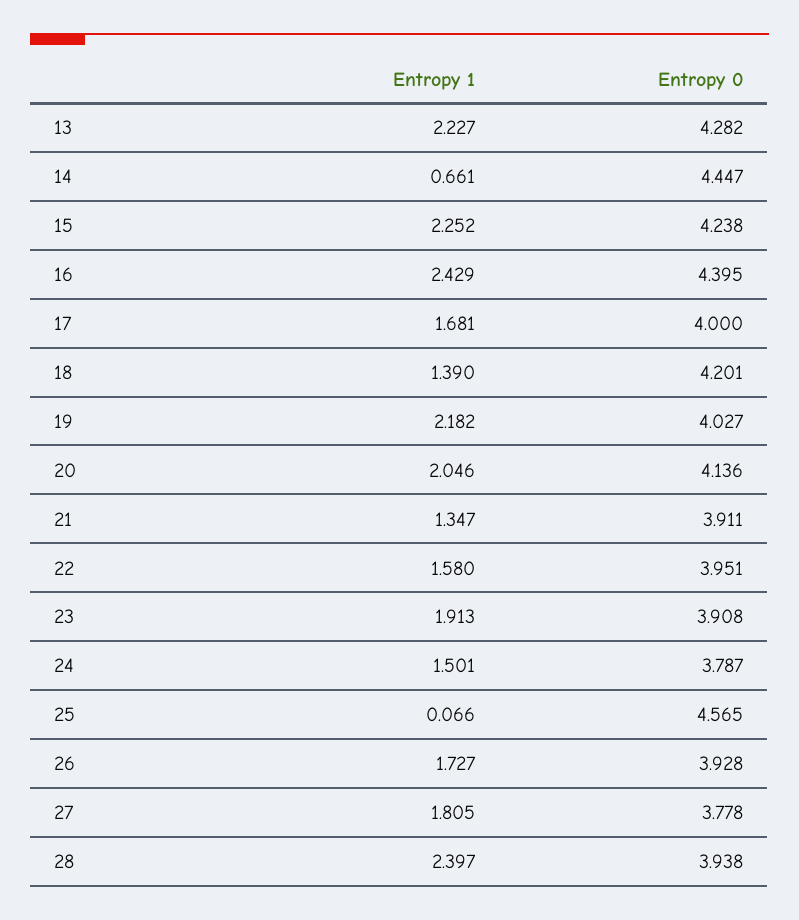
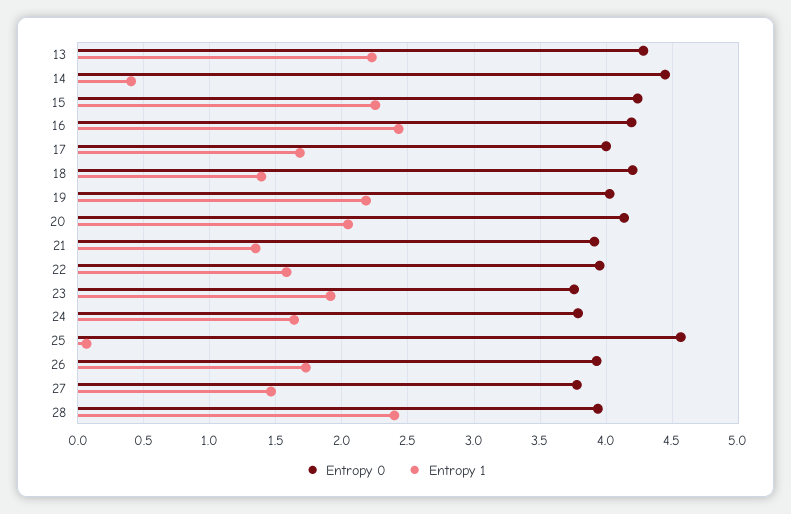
Entropy 1, 14: 0.661 -> 0.4
Entropy 0, 16: 4.395 -> 4.2
Entropy 0, 23: 3.908 -> 3.75
Entropy 1, 24: 1.501 -> 1.65
Entropy 1, 27: 1.805 -> 1.45

